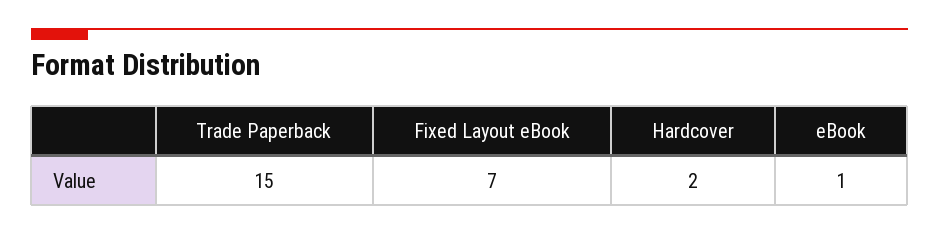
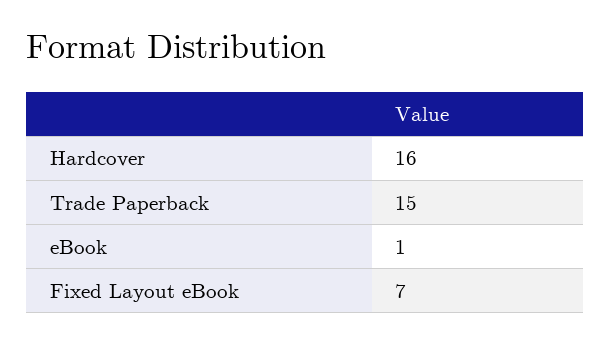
Hardcover: 2 -> 16

